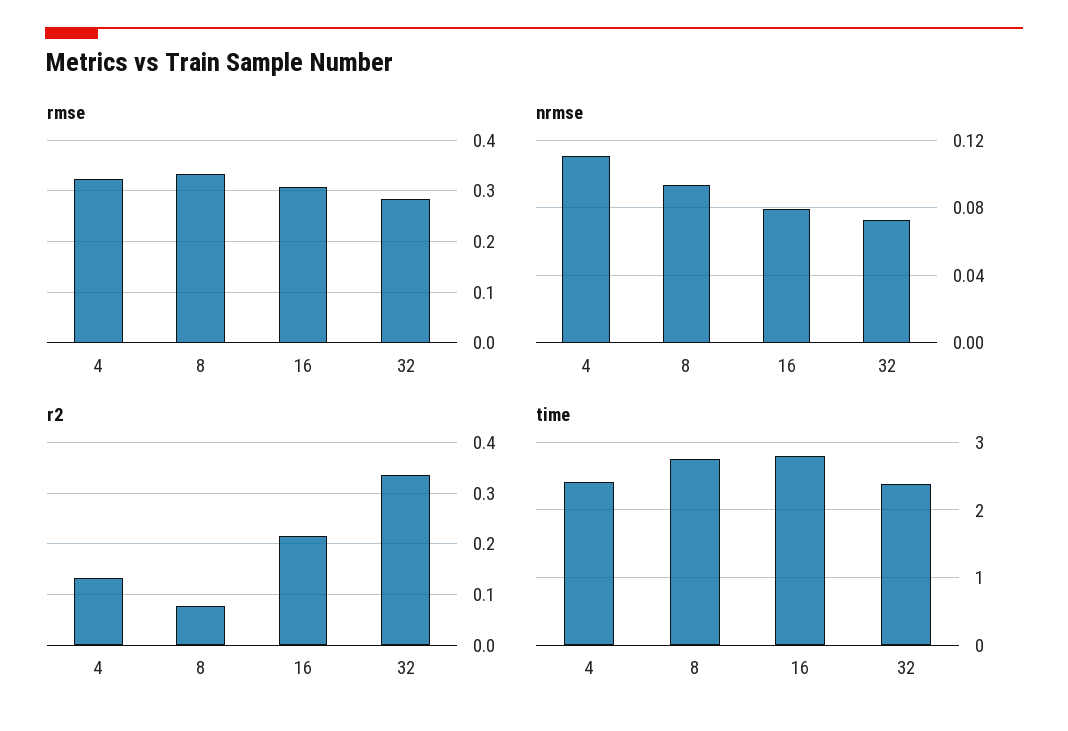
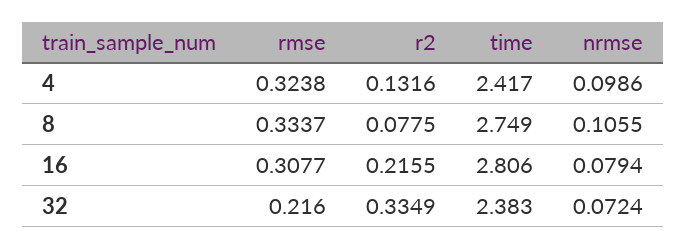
rmse, 32: 0.28 -> 0.216
nrmse, 4: 0.11 -> 0.0986
nrmse, 8: 0.095 -> 0.1055

